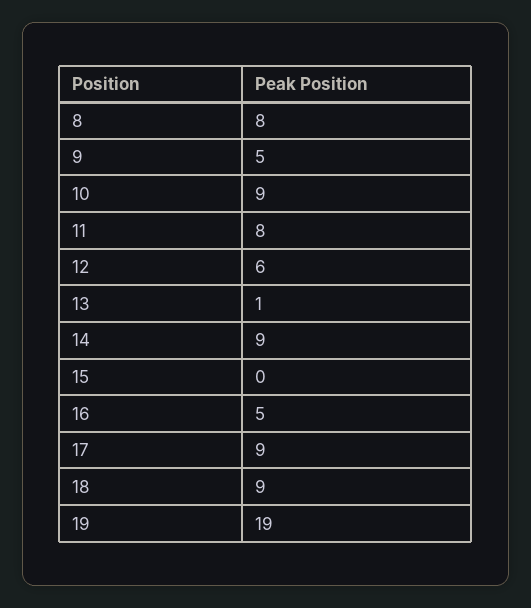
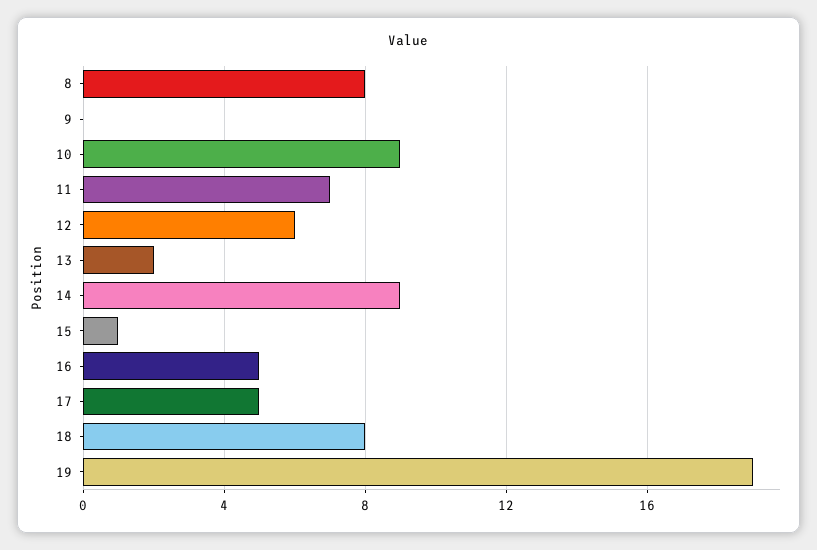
9: 5 -> 0
11: 8 -> 7
13: 1 -> 2
15: 0 -> 1
17: 9 -> 5
18: 9 -> 8

